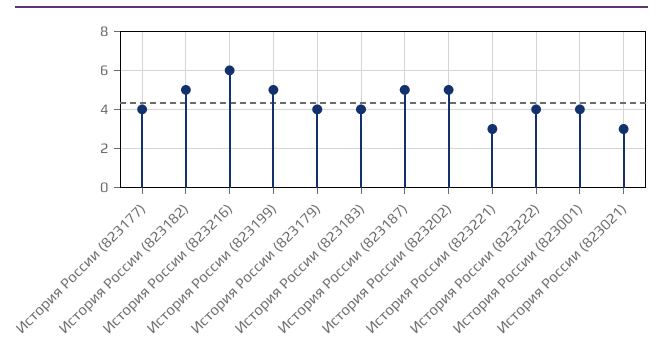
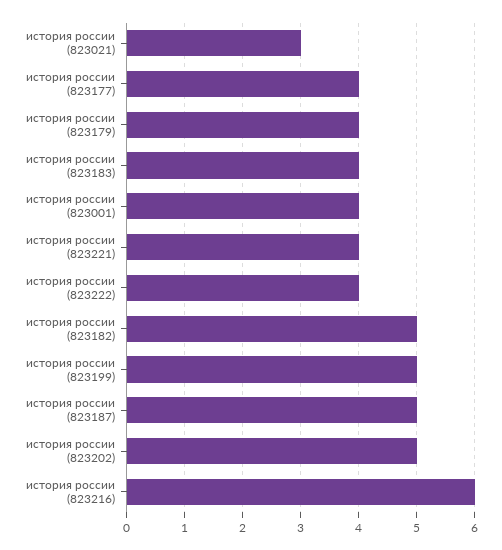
История России (823221): 3 -> 4

